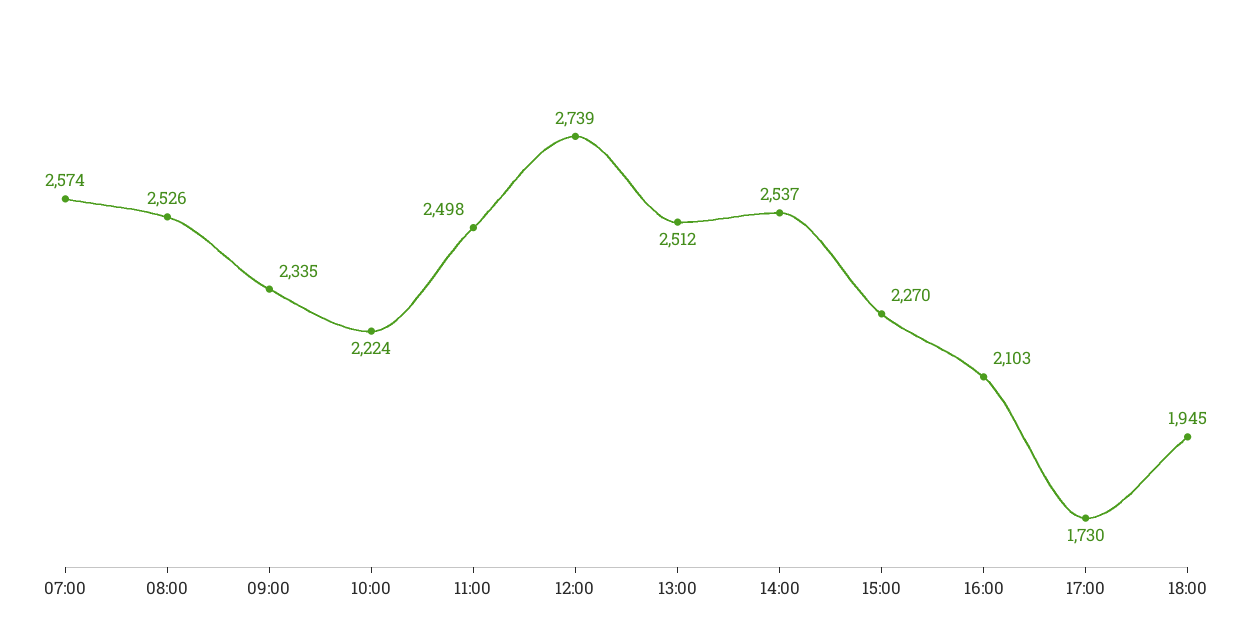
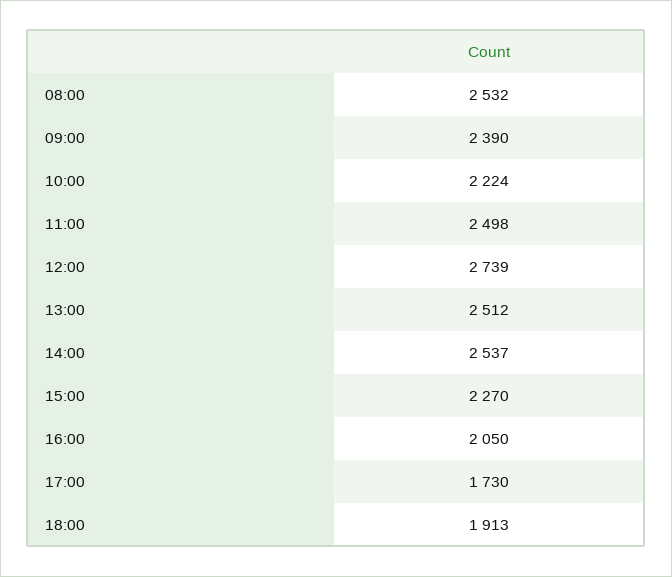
07:00: 2574 -> none
08:00: 2526 -> 2532
09:00: 2335 -> 2390
16:00: 2103 -> 2050
18:00: 1945 -> 1913

